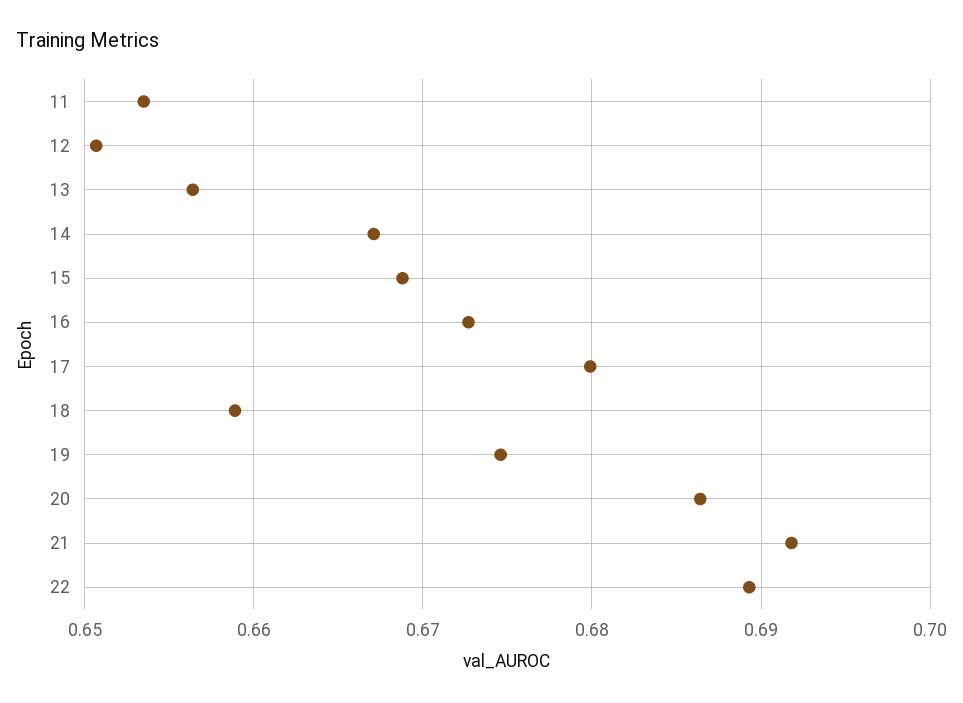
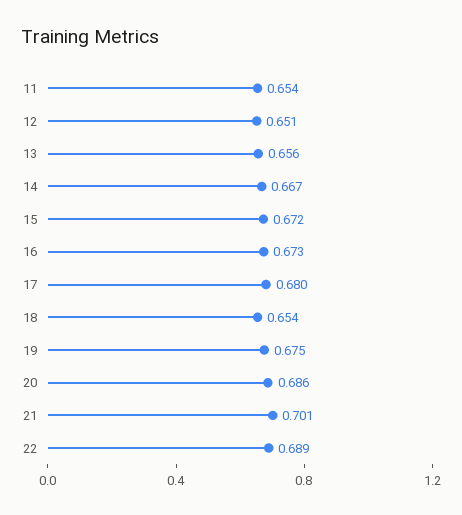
15: 0.669 -> 0.672
18: 0.659 -> 0.654
21: 0.692 -> 0.701

